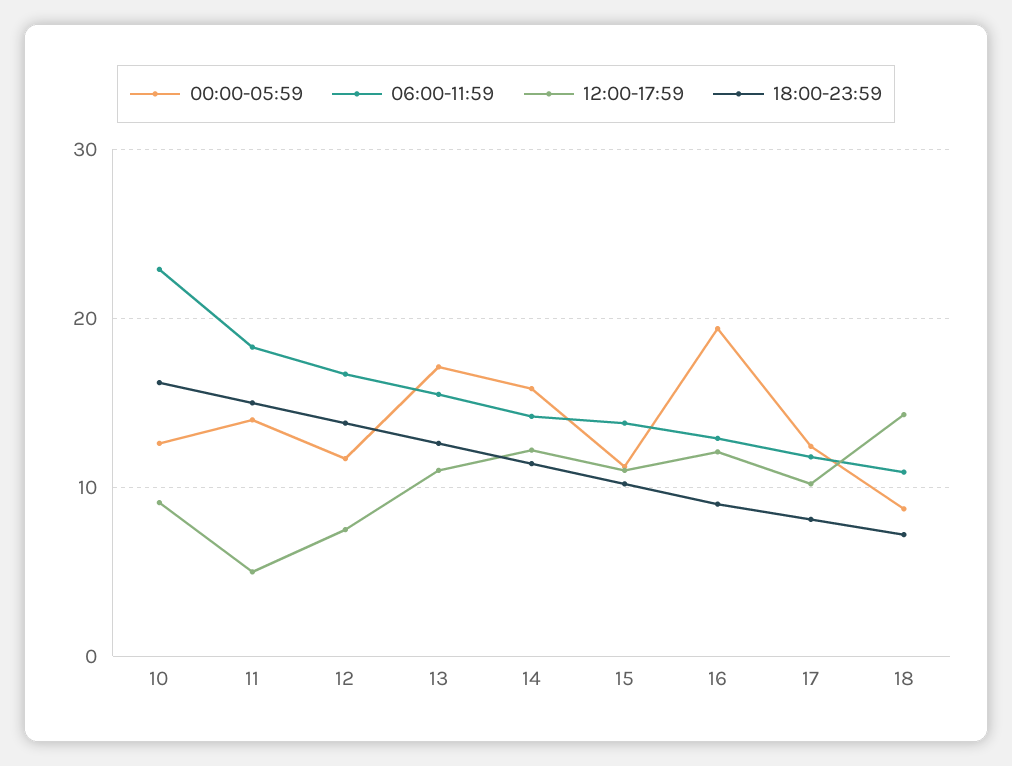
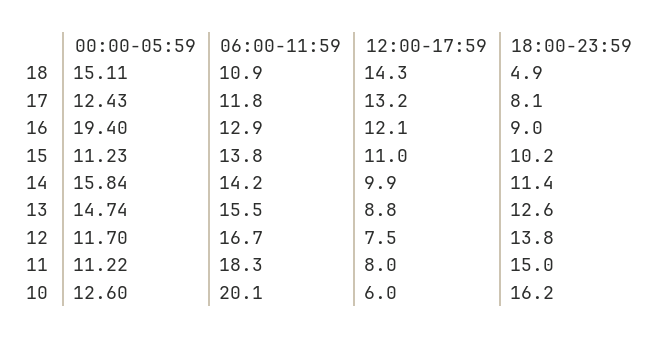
06:00-11:59, 10: 23 -> 20.1
12:00-17:59, 10: 9 -> 6
00:00-05:59, 11: 14 -> 11.22
12:00-17:59, 11: 5 -> 8
00:00-05:59, 13: 17 -> 14.74
12:00-17:59, 13: 11 -> 8.8
12:00-17:59, 14: 12 -> 9.9
12:00-17:59, 17: 10 -> 13.2
00:00-05:59, 18: 9 -> 15.11
18:00-23:59, 18: 7 -> 4.9

